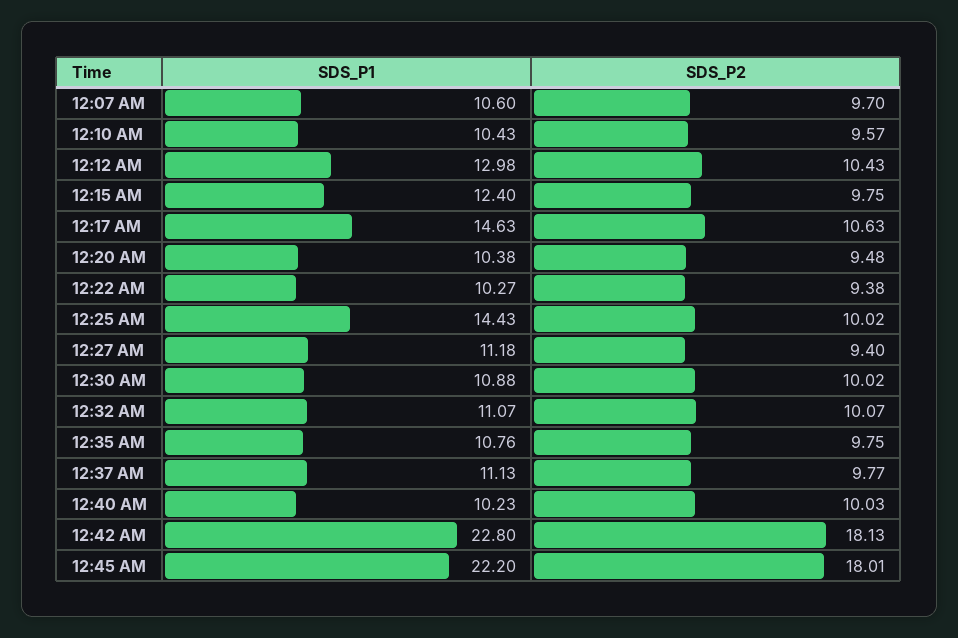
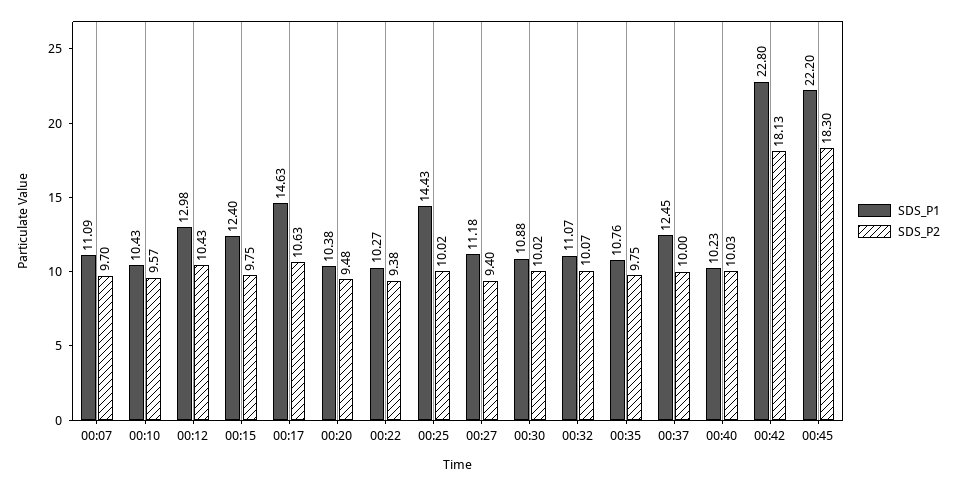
SDS_P1, 12:07 AM: 10.6 -> 11.09
SDS_P1, 12:37 AM: 11.13 -> 12.45
SDS_P2, 12:37 AM: 9.77 -> 10
SDS_P2, 12:45 AM: 18.01 -> 18.3

